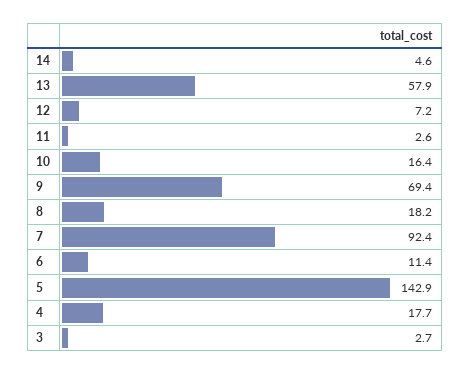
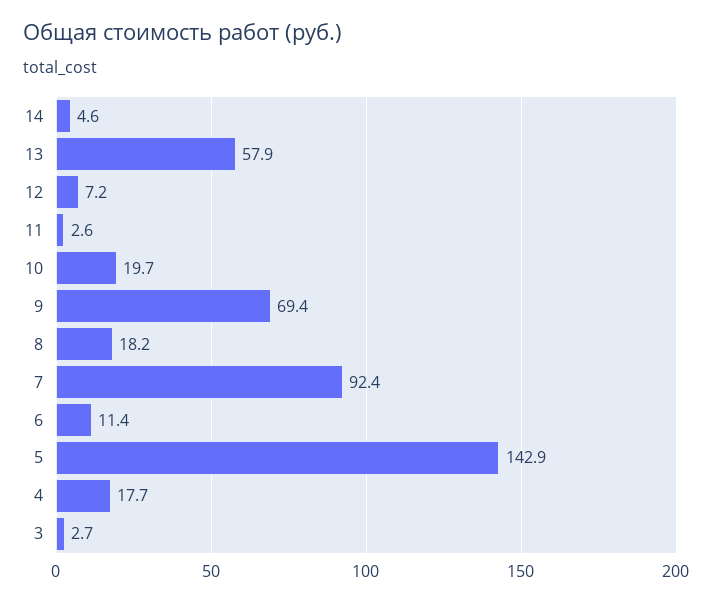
10: 16.4 -> 19.7

